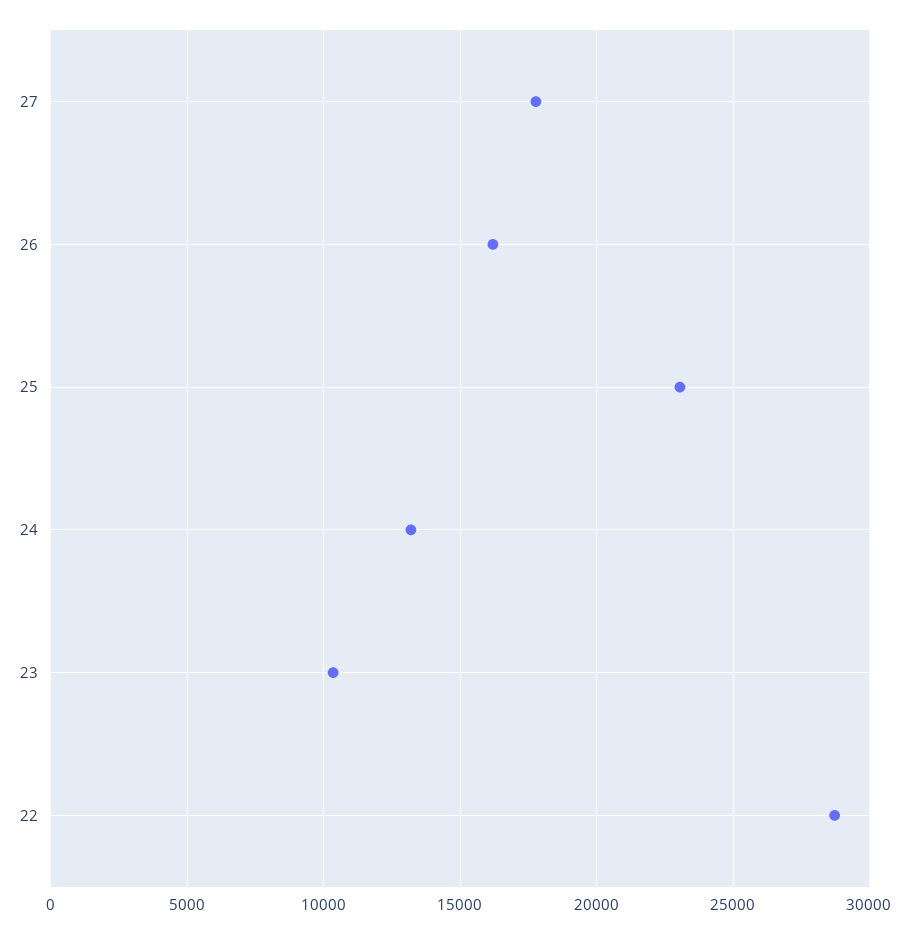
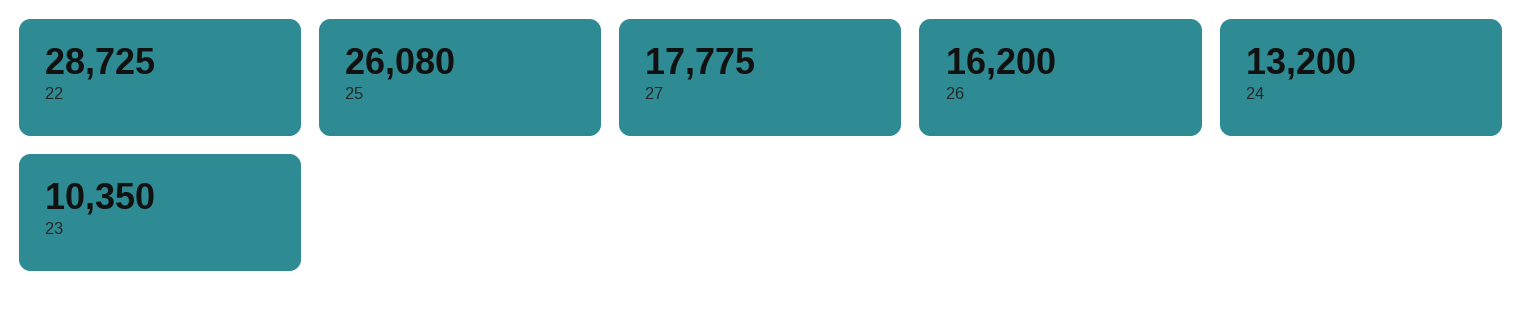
25: 23000 -> 26080

